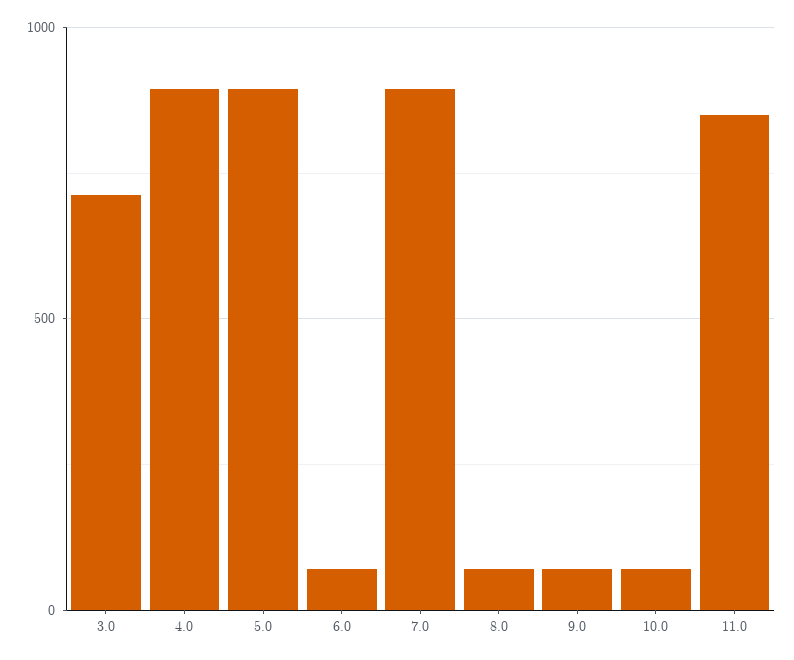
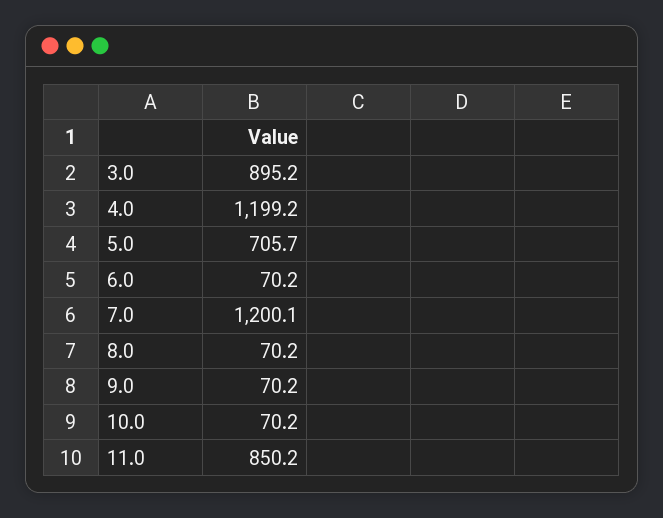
3.0: 700 -> 895.2
4.0: 900 -> 1199.2
5.0: 900 -> 705.7
7.0: 900 -> 1200.1

